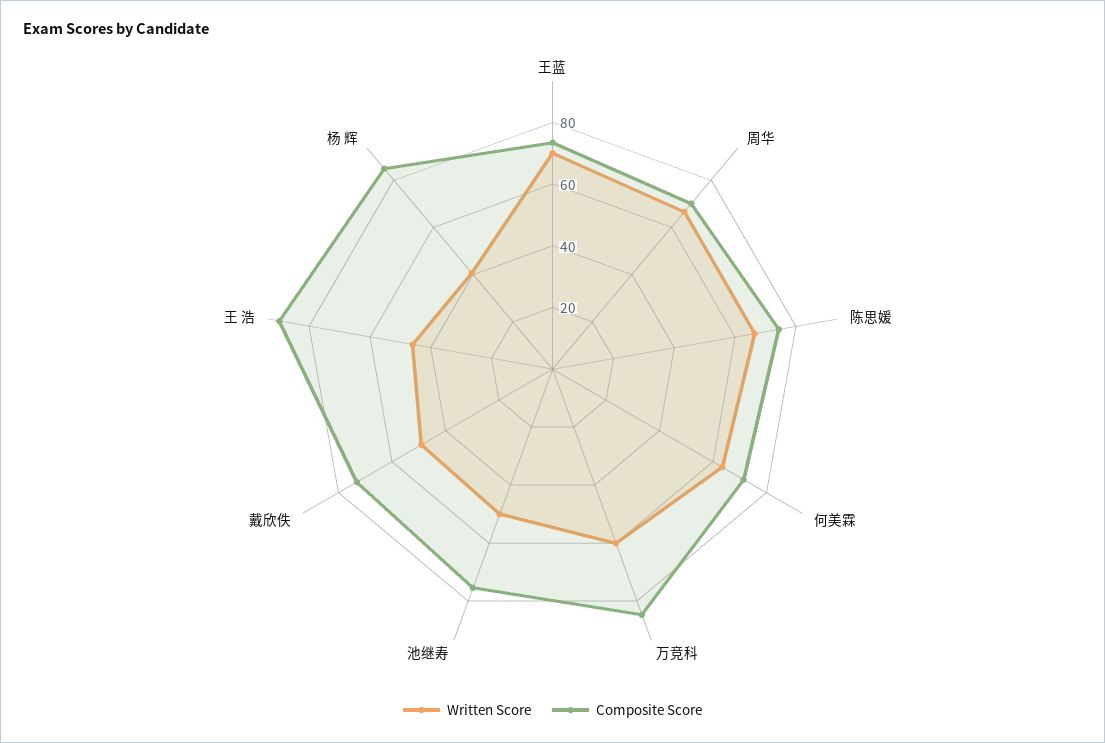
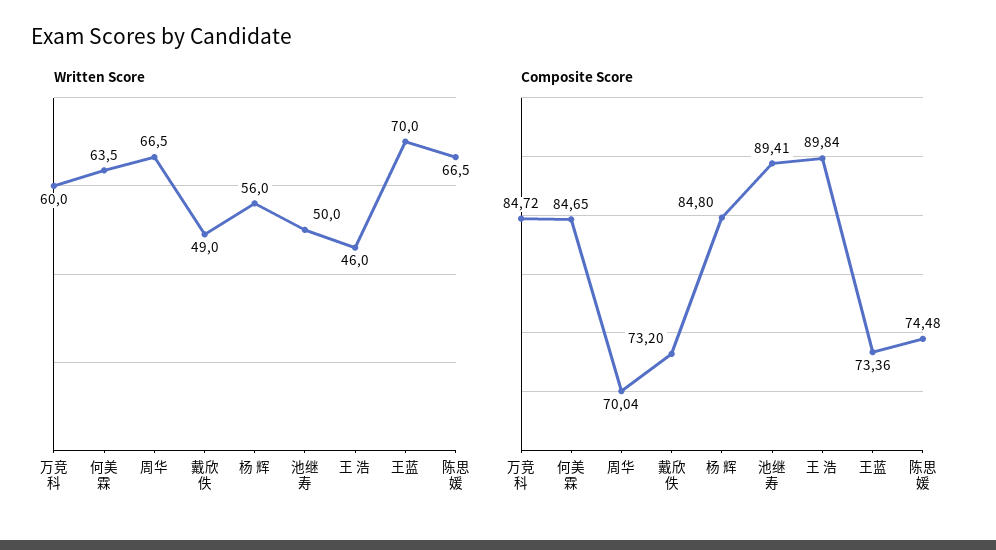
Composite Score, 何美霖: 70 -> 84.65
Composite Score, 池继寿: 75 -> 89.41
Written Score, 杨 辉: 40 -> 56

